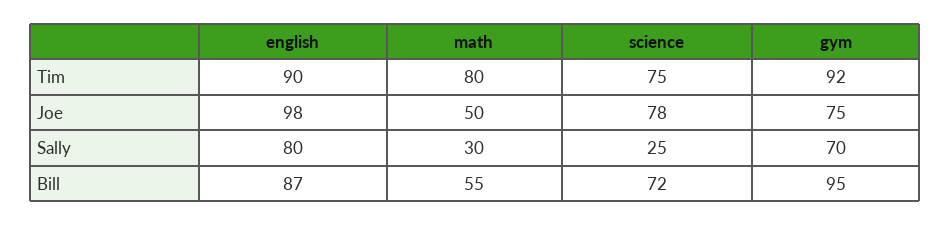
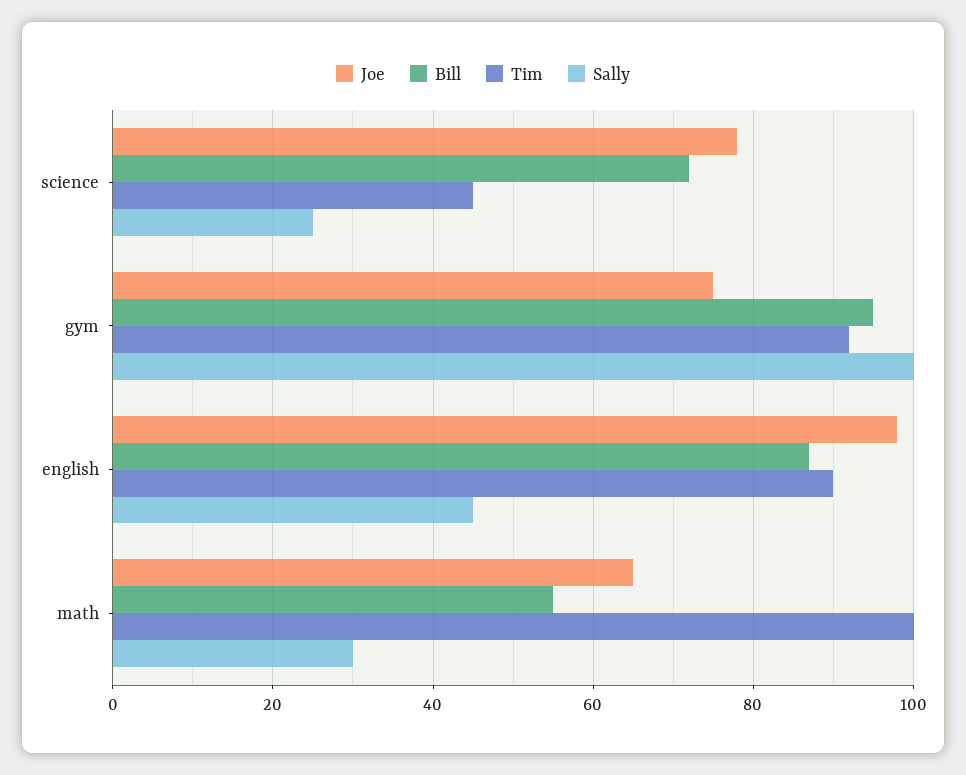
Tim, math: 80 -> 100
Tim, science: 75 -> 45
Joe, math: 50 -> 65
Sally, english: 80 -> 45
Sally, gym: 70 -> 100

